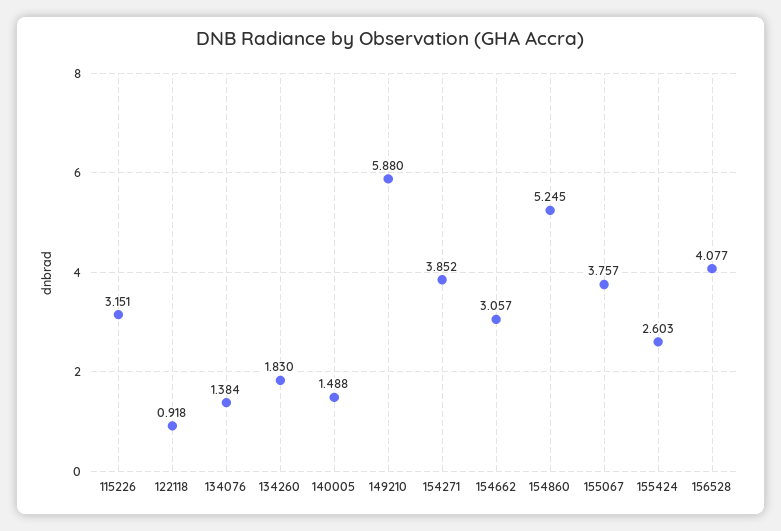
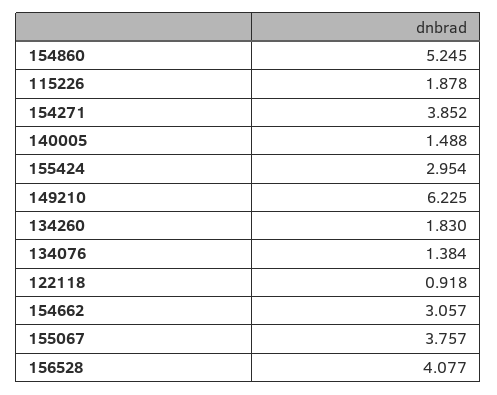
115226: 3.151 -> 1.878
149210: 5.88 -> 6.225
155424: 2.603 -> 2.954

